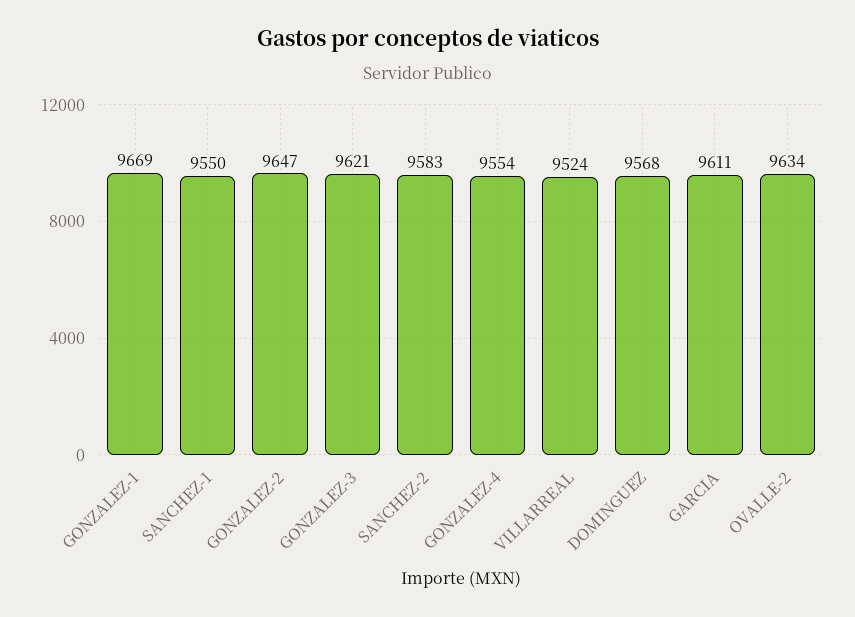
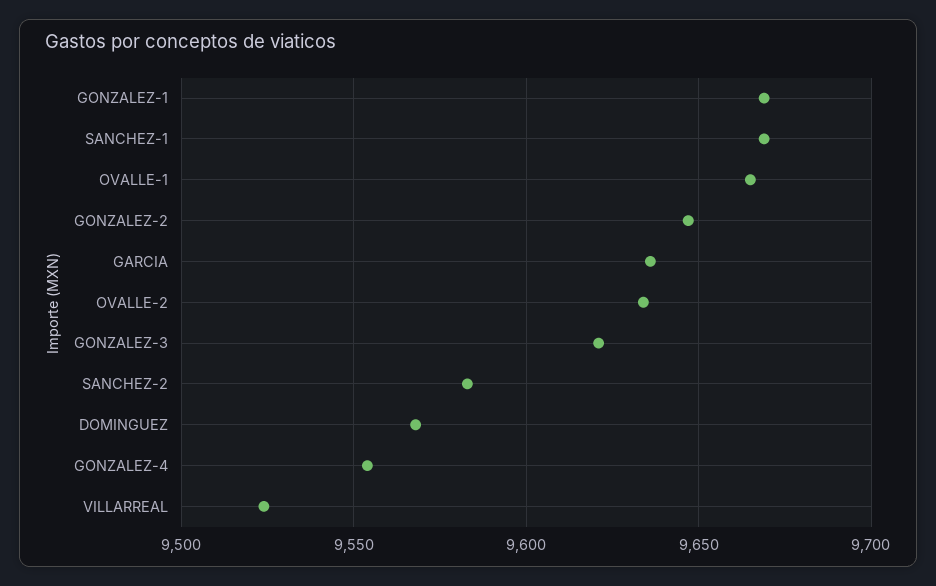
SANCHEZ-1: 9550 -> 9670
GARCIA: 9611 -> 9635
OVALLE-1: none -> 9665

